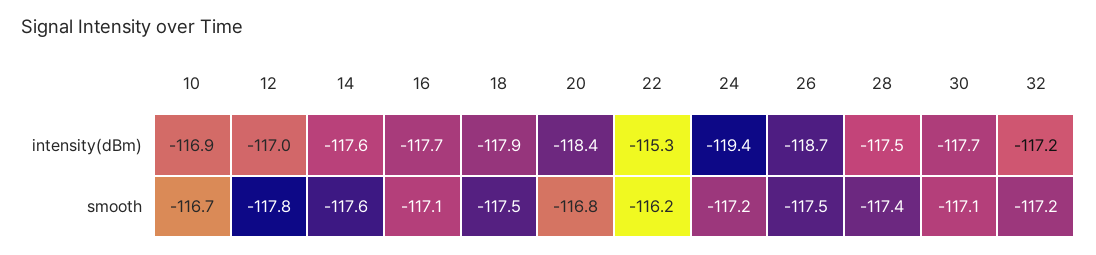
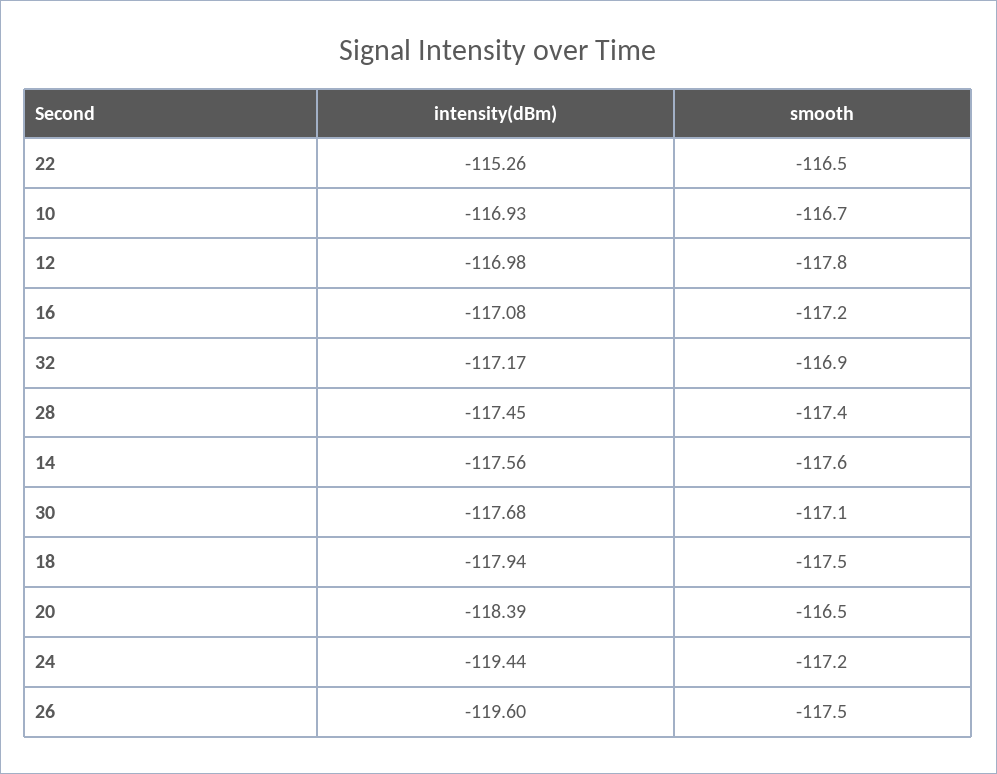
16, intensity(dBm): -117.7 -> -117.08
26, intensity(dBm): -118.7 -> -119.6
16, smooth: -117.1 -> -117.2
20, smooth: -116.8 -> -116.5
22, smooth: -116.2 -> -116.5
32, smooth: -117.2 -> -116.9

